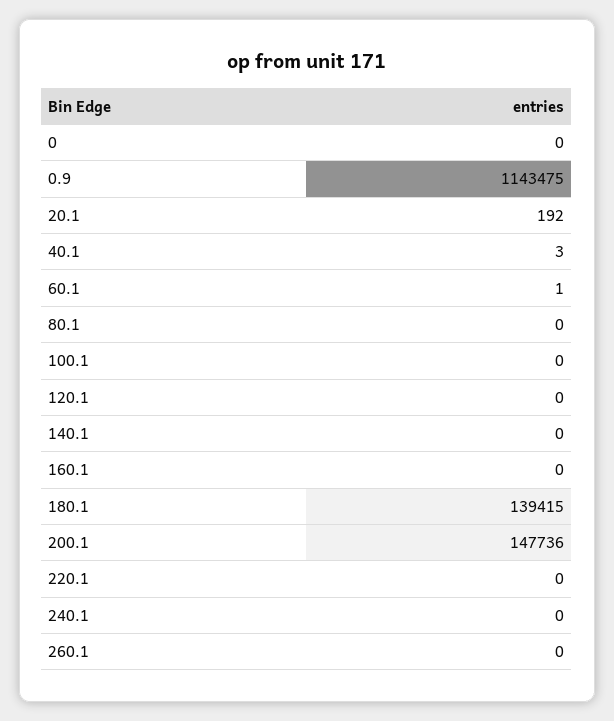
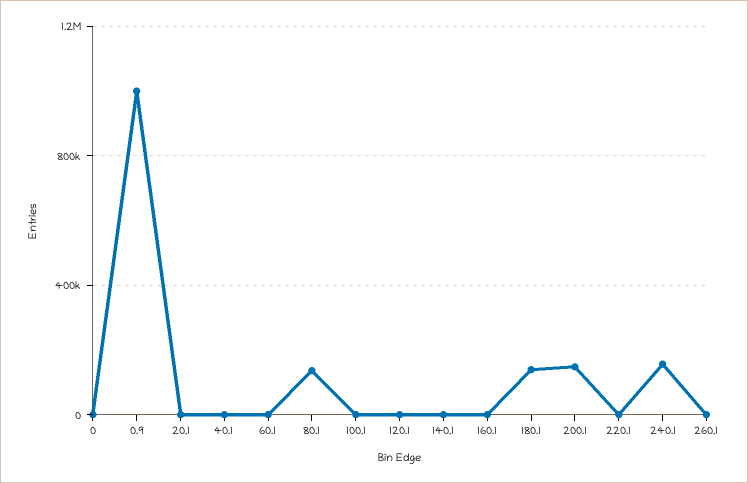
0.9: 1143475 -> 1000000
80.1: 0 -> 150000
240.1: 0 -> 150000

